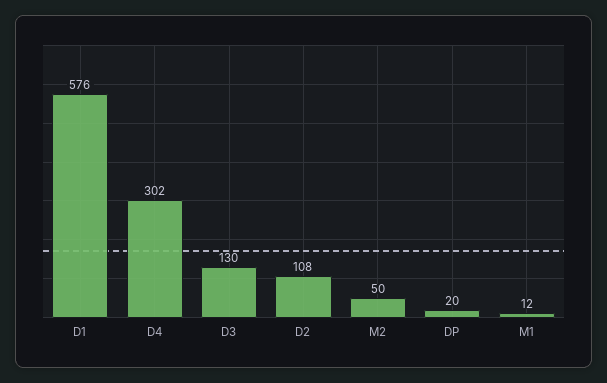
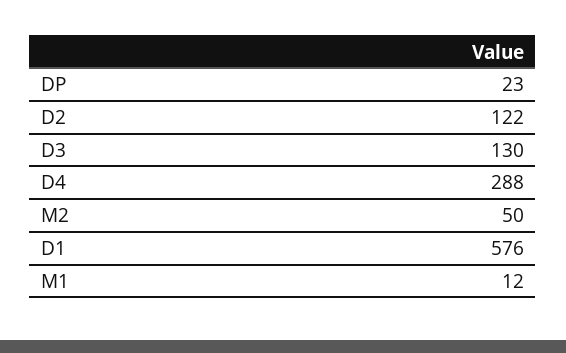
D4: 302 -> 288
D2: 108 -> 122
DP: 20 -> 23

